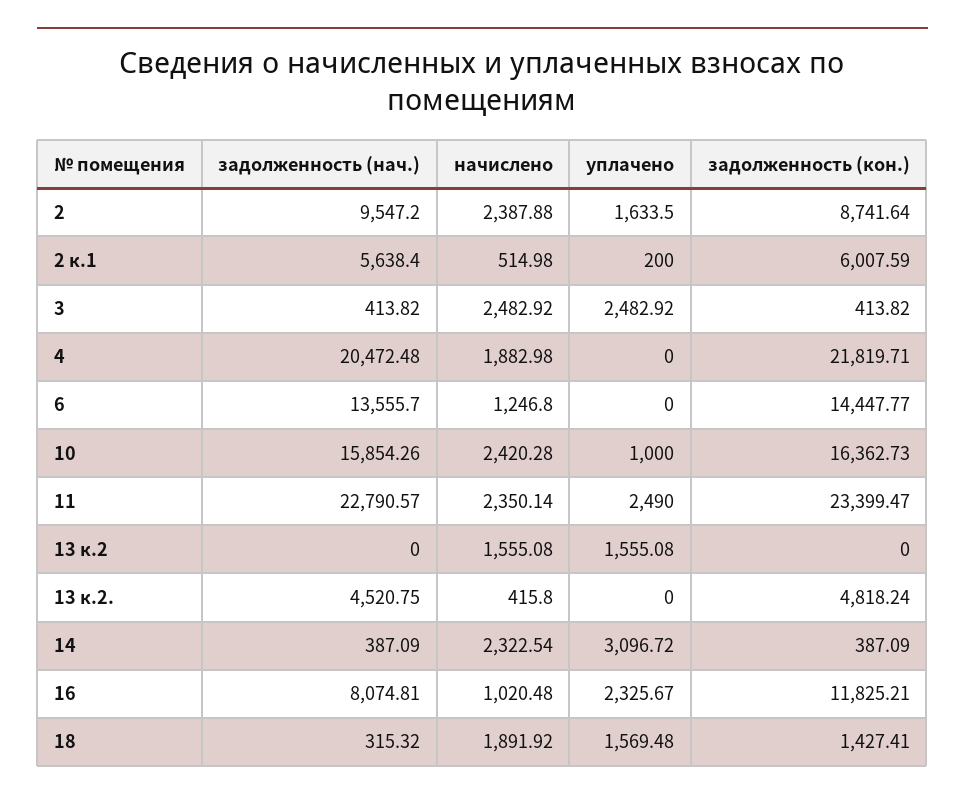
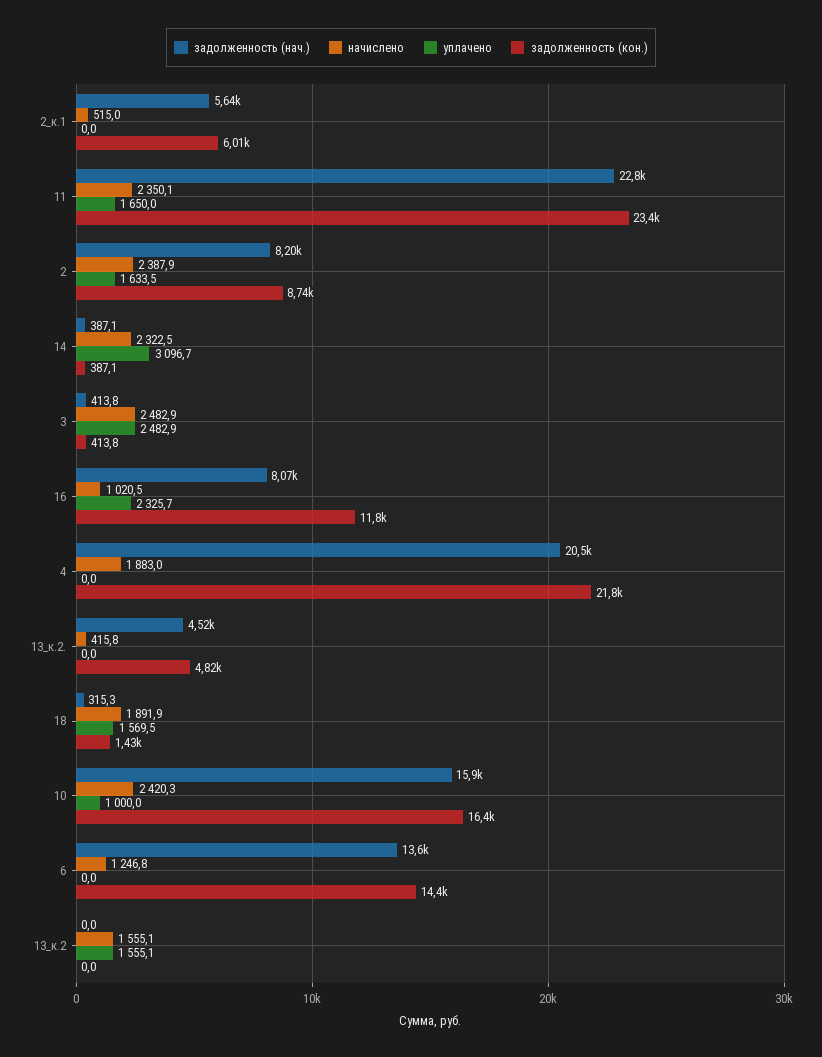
задолженность (нач.), 2: 9547.2 -> 8200
уплачено, 2 к.1: 200 -> 0
уплачено, 11: 2490 -> 1650

